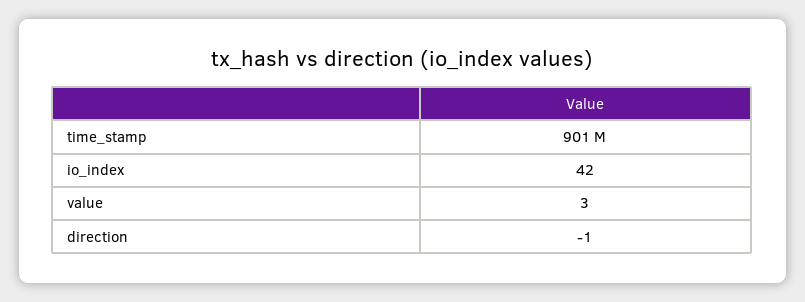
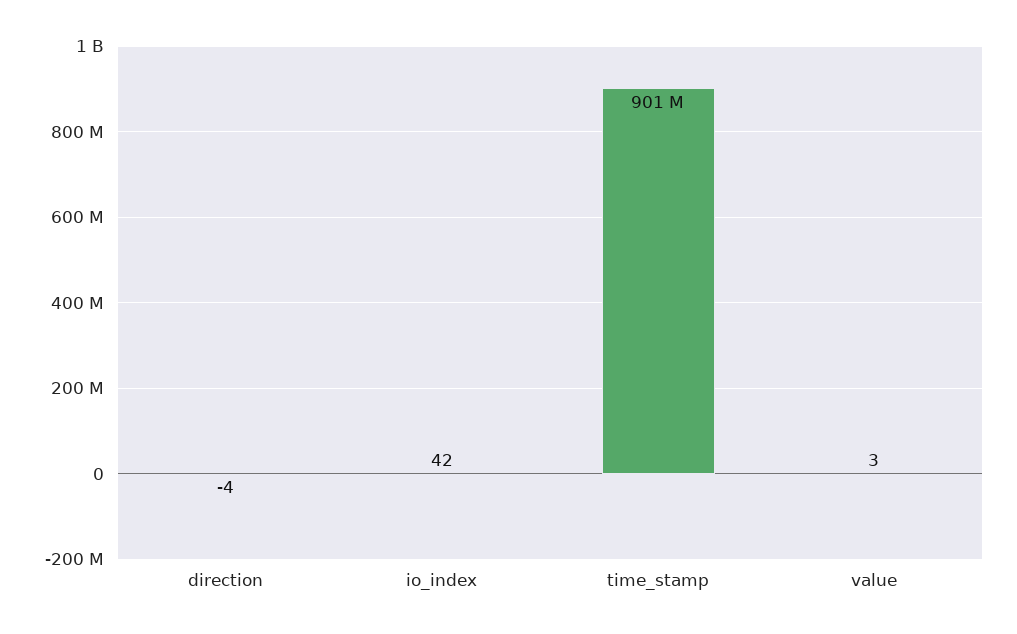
direction: -1 -> -4

